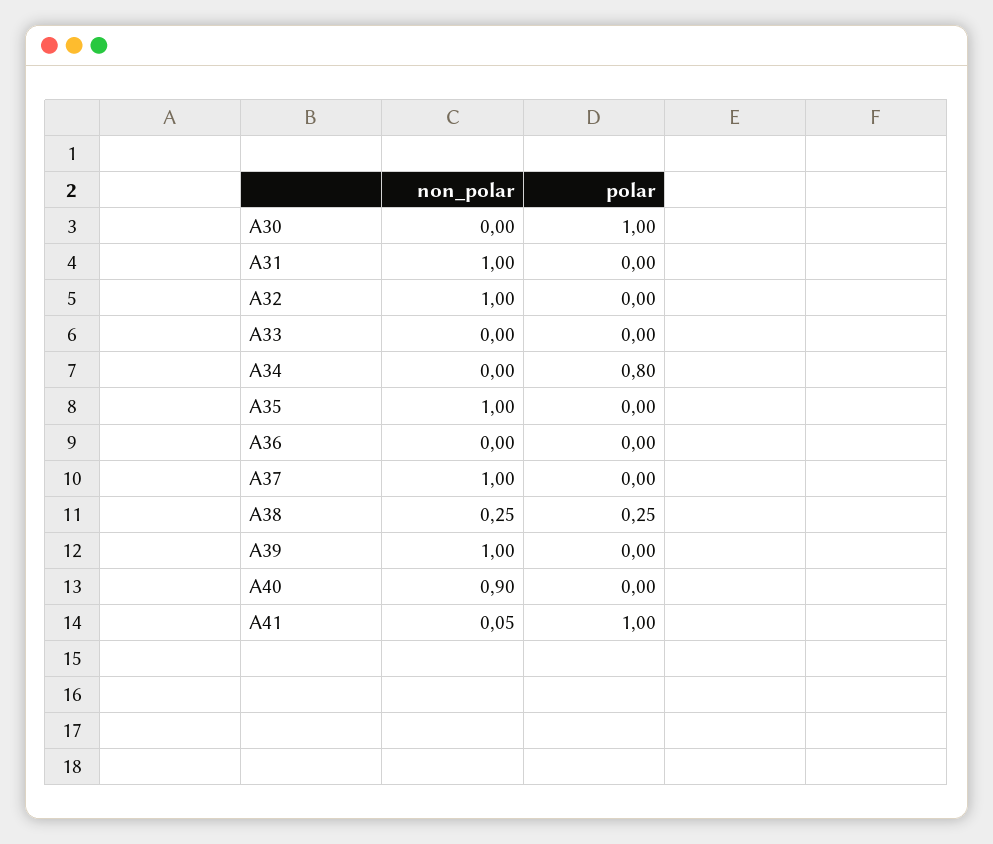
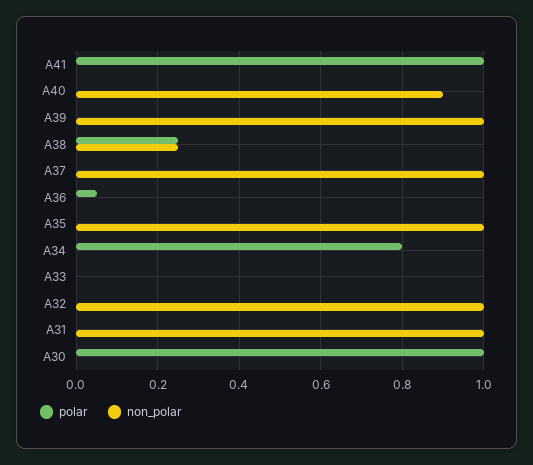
polar, A36: 0 -> 0.05
non_polar, A41: 0.05 -> 0

